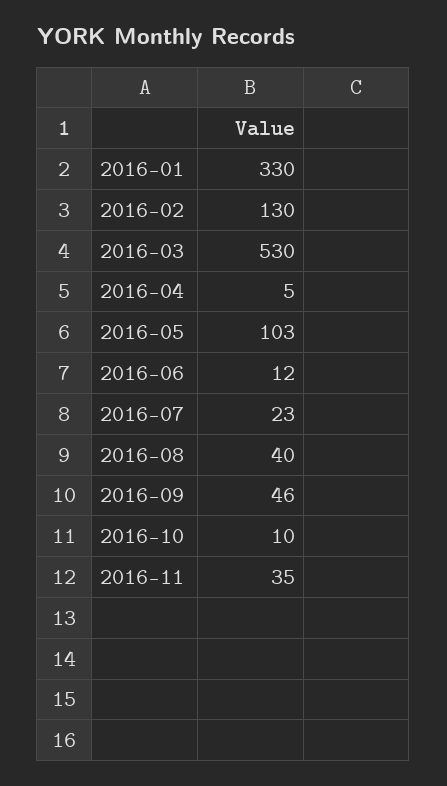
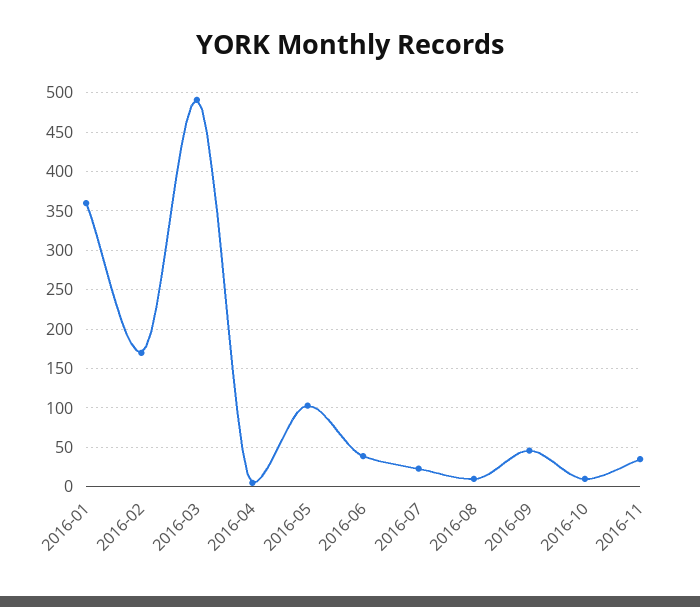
2016-01: 330 -> 360
2016-02: 130 -> 170
2016-03: 530 -> 490
2016-06: 12 -> 40
2016-08: 40 -> 10

